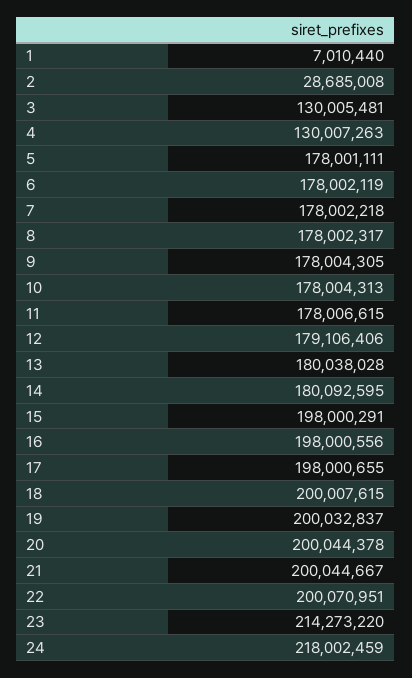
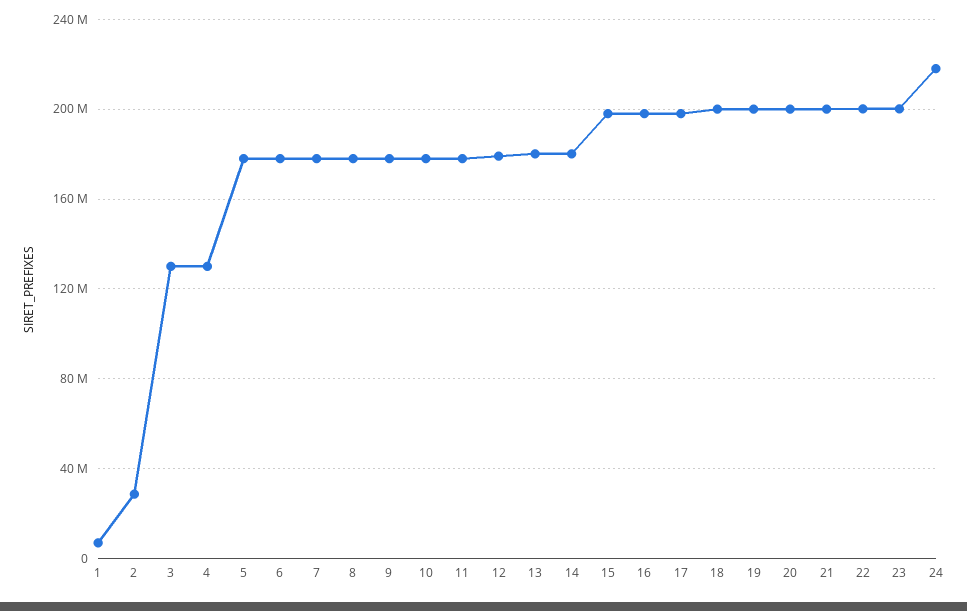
23: 214273220 -> 200000000

